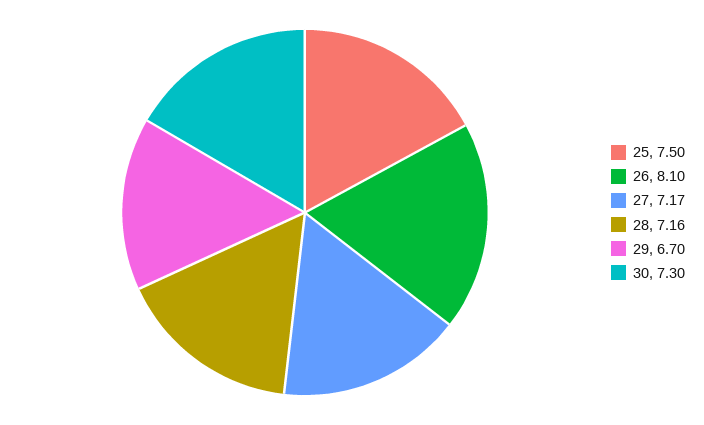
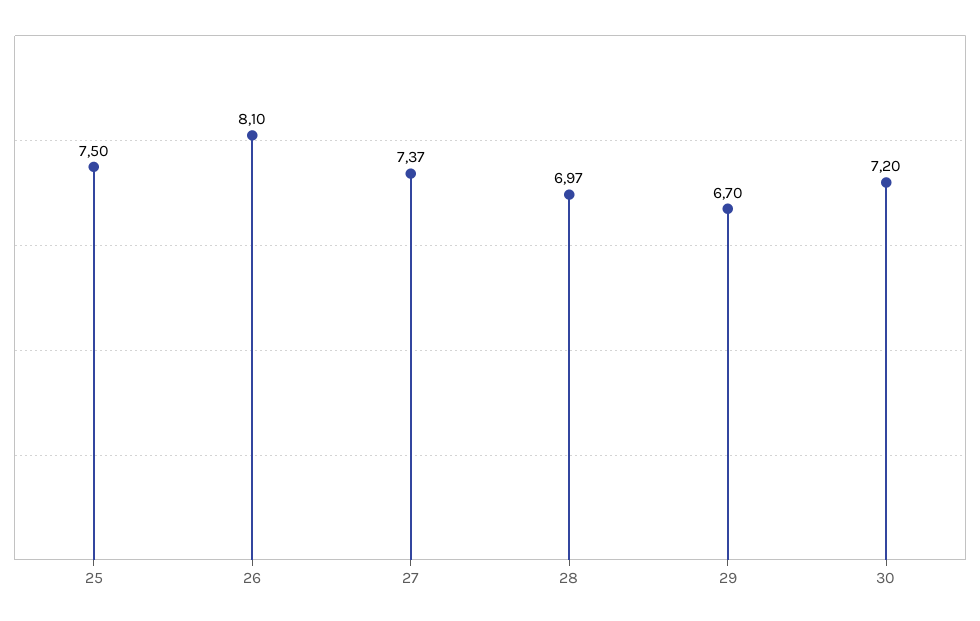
27: 7.17 -> 7.37
28: 7.16 -> 6.97
30: 7.3 -> 7.2

